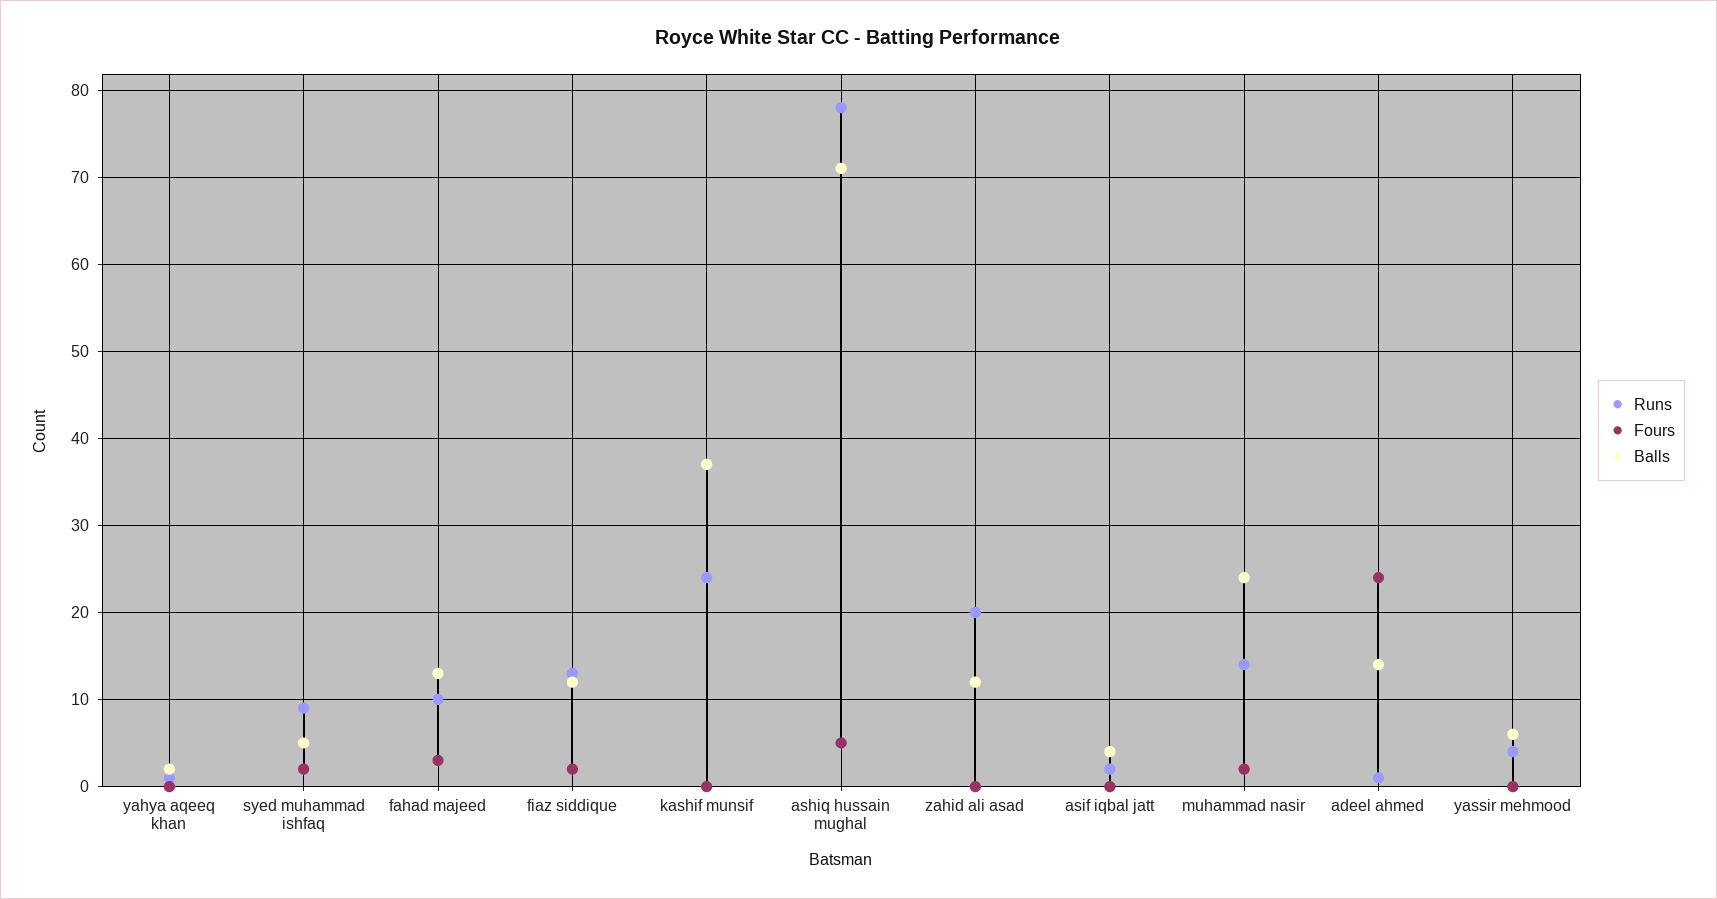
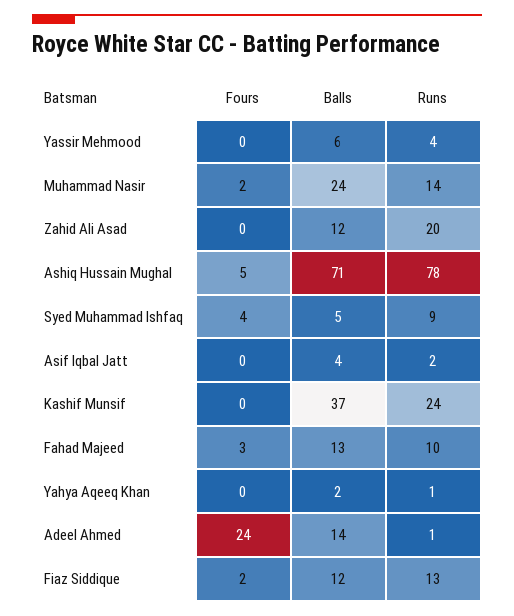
Fours, syed muhammad ishfaq: 2 -> 4

